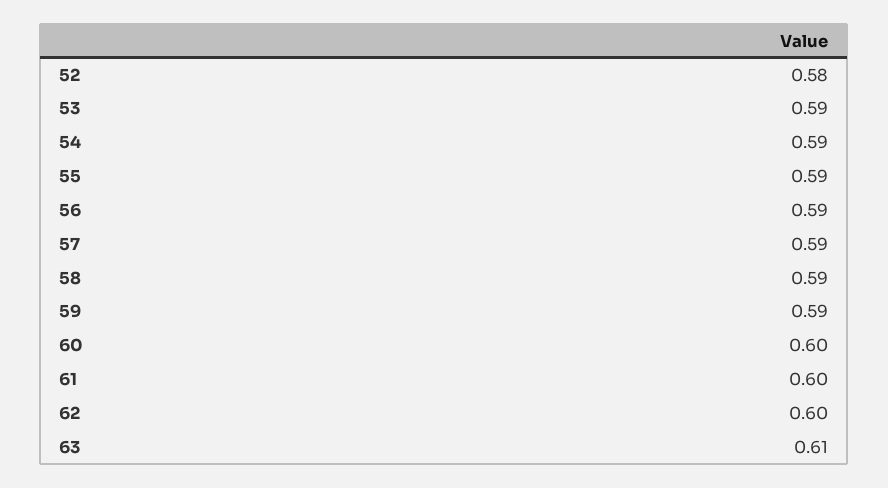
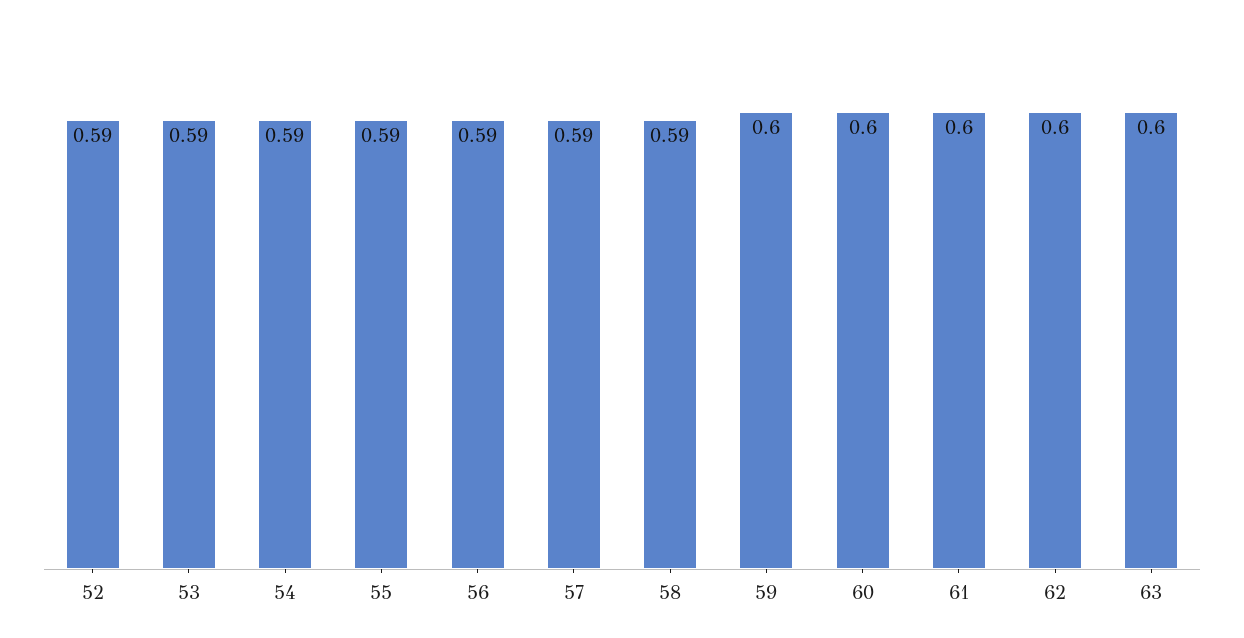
52: 0.58 -> 0.59
59: 0.59 -> 0.6
63: 0.61 -> 0.6

